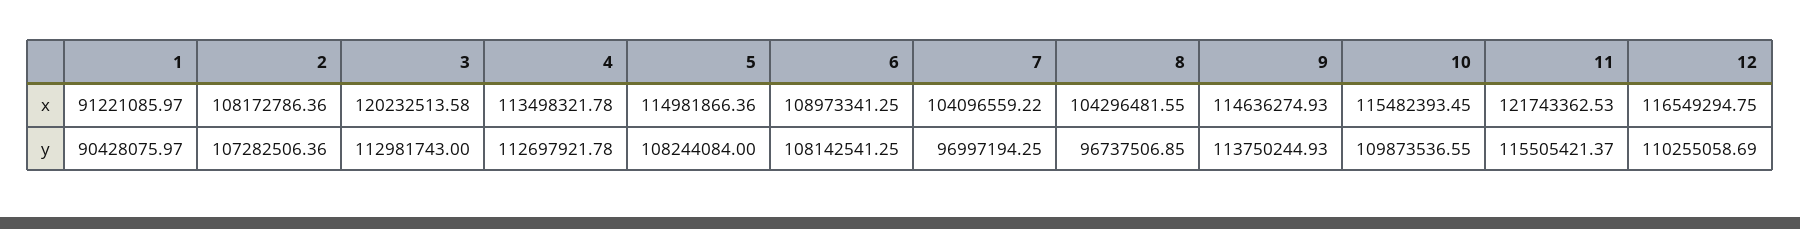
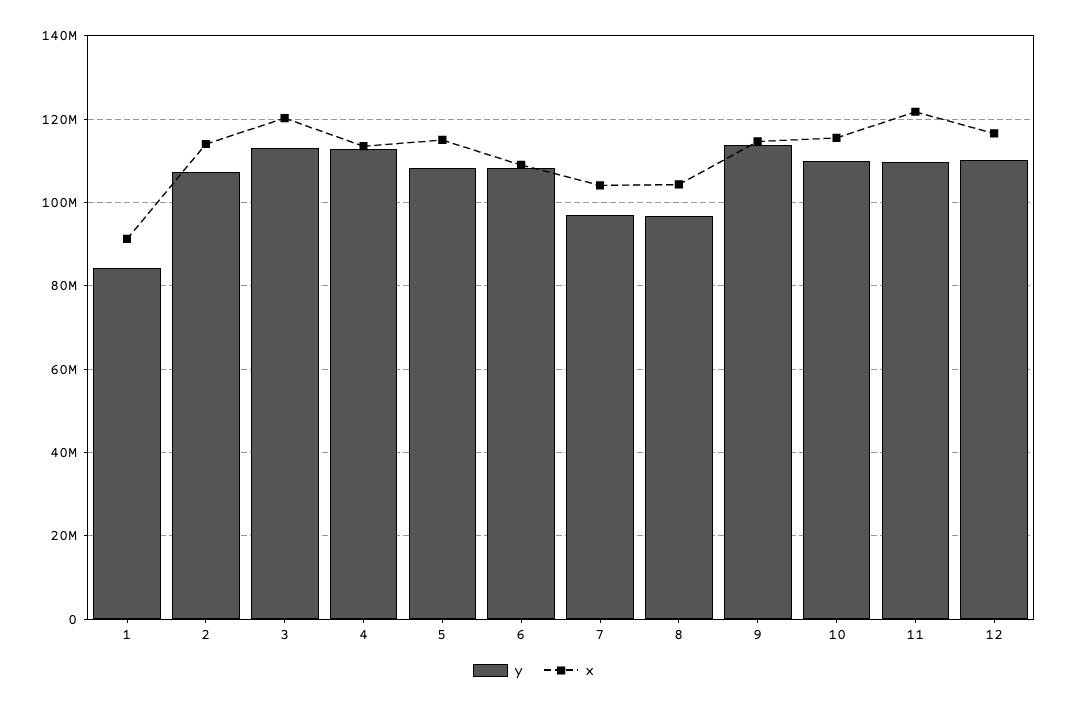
x, 2: 108172786.36 -> 114000000
y, 1: 90428075.97 -> 84000000
y, 11: 115505421.37 -> 110000000

